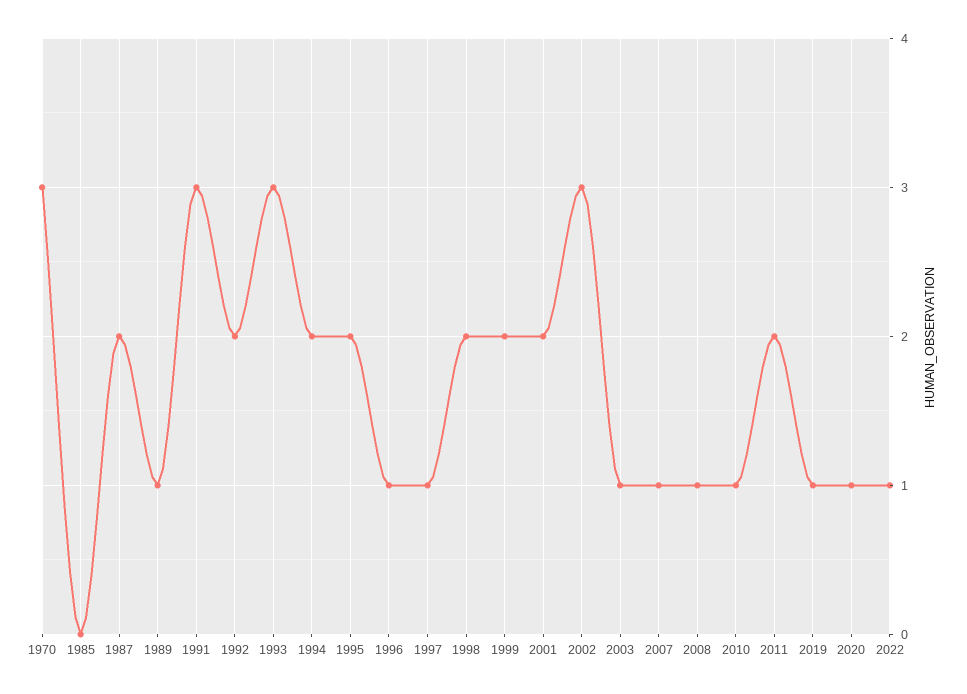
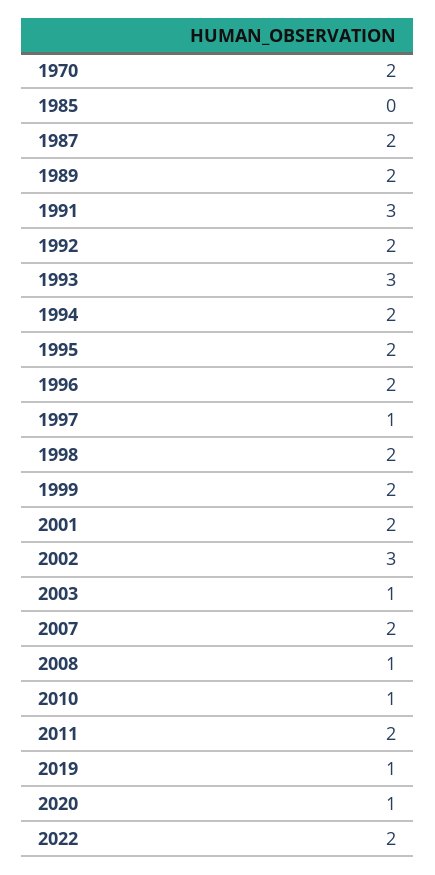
1970: 3 -> 2
1989: 1 -> 2
1996: 1 -> 2
2007: 1 -> 2
2022: 1 -> 2

